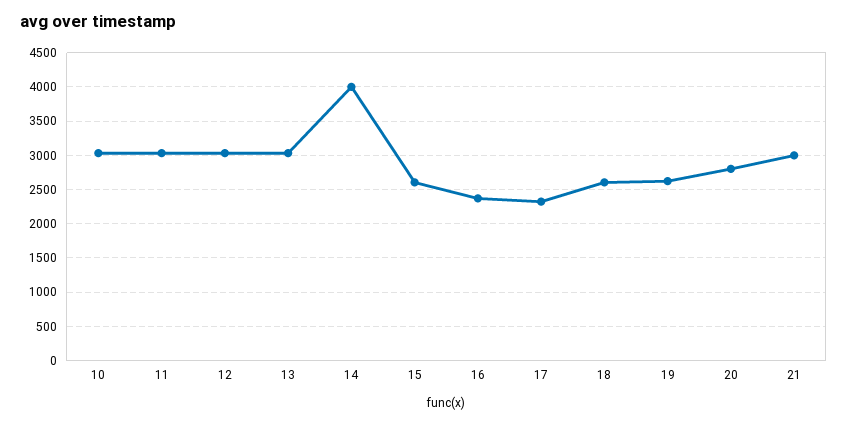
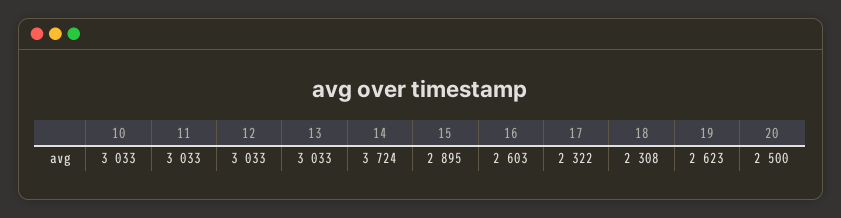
14: 4000 -> 3724
15: 2600 -> 2895
16: 2400 -> 2603
18: 2600 -> 2308
20: 2800 -> 2500
21: 3000 -> none

